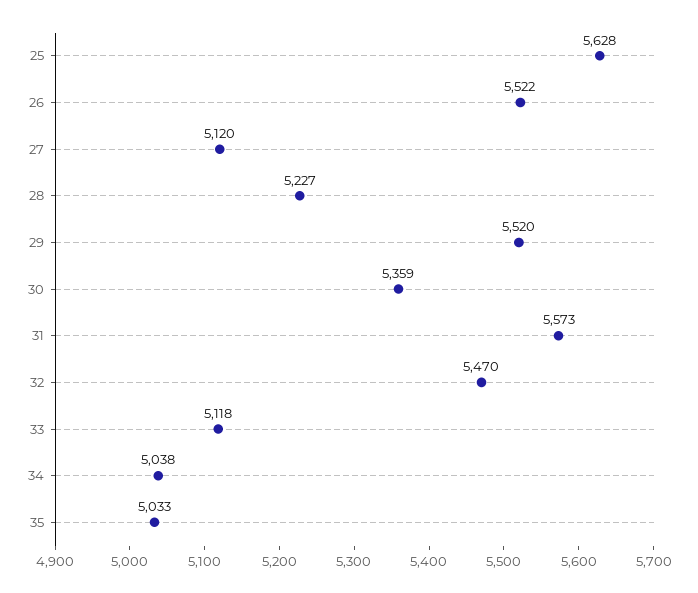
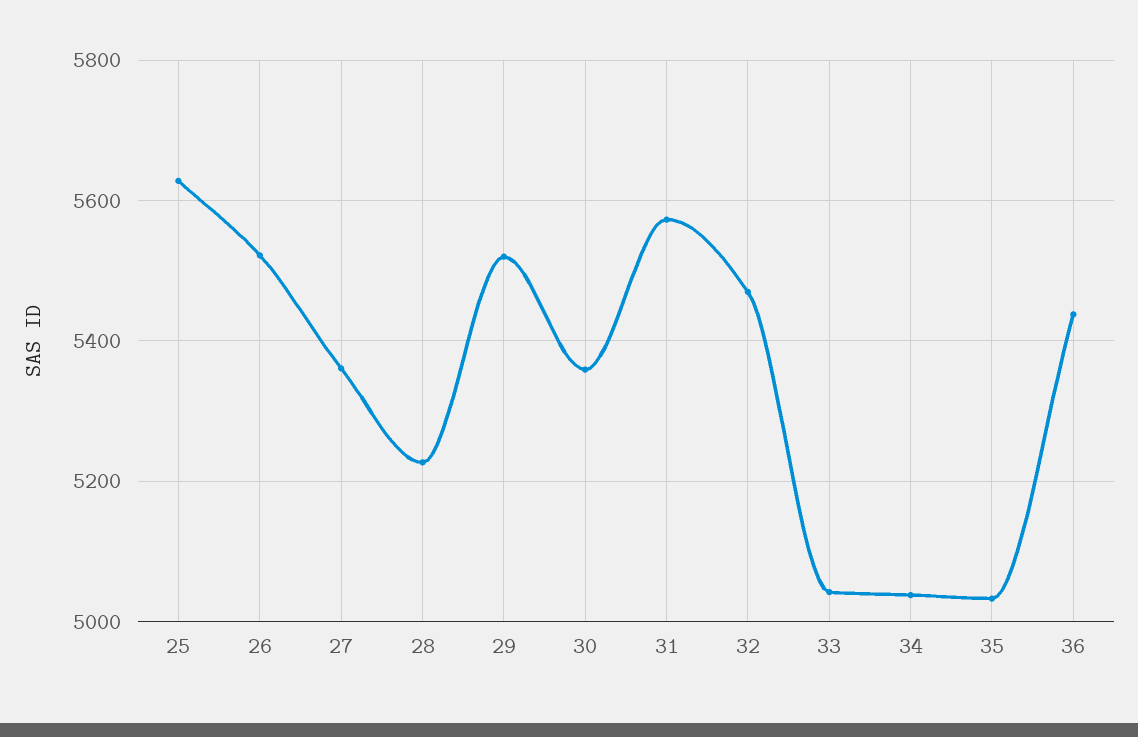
27: 5120 -> 5360
33: 5118 -> 5040
36: none -> 5440

